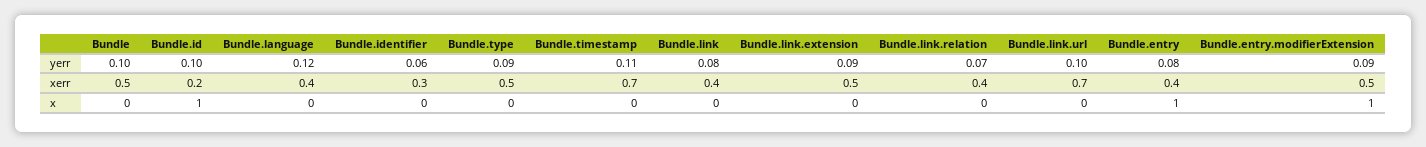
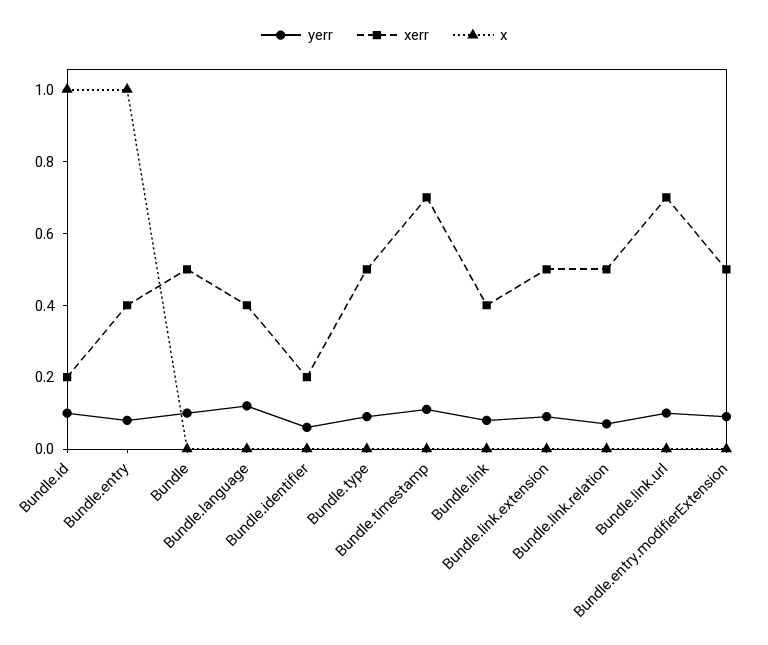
xerr, Bundle.identifier: 0.3 -> 0.2
xerr, Bundle.link.relation: 0.4 -> 0.5
x, Bundle.entry.modifierExtension: 1 -> 0

